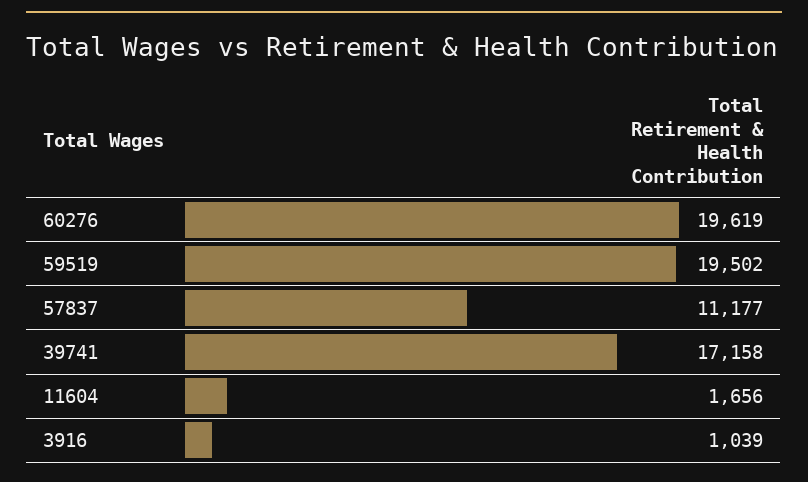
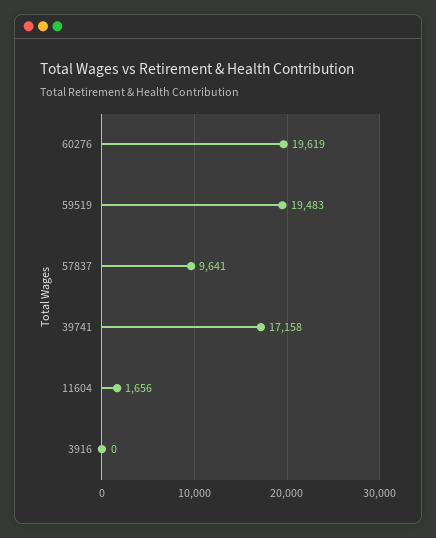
59519: 19502 -> 19483
57837: 11177 -> 9641
3916: 1039 -> 0

